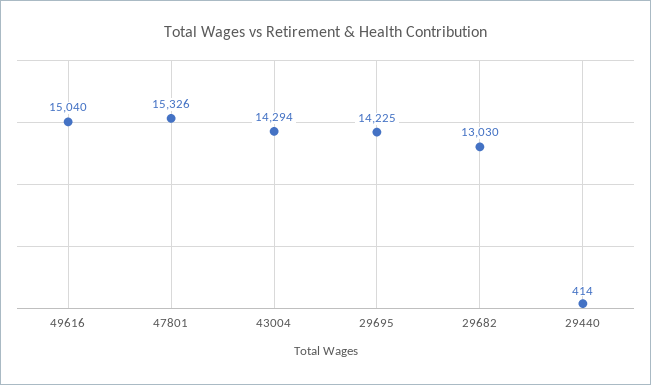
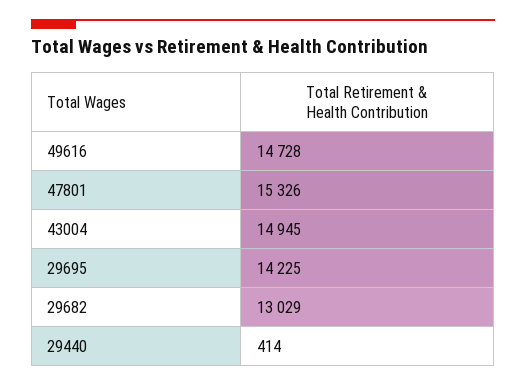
49616: 15040 -> 14728
43004: 14294 -> 14945
29682: 13030 -> 13029

